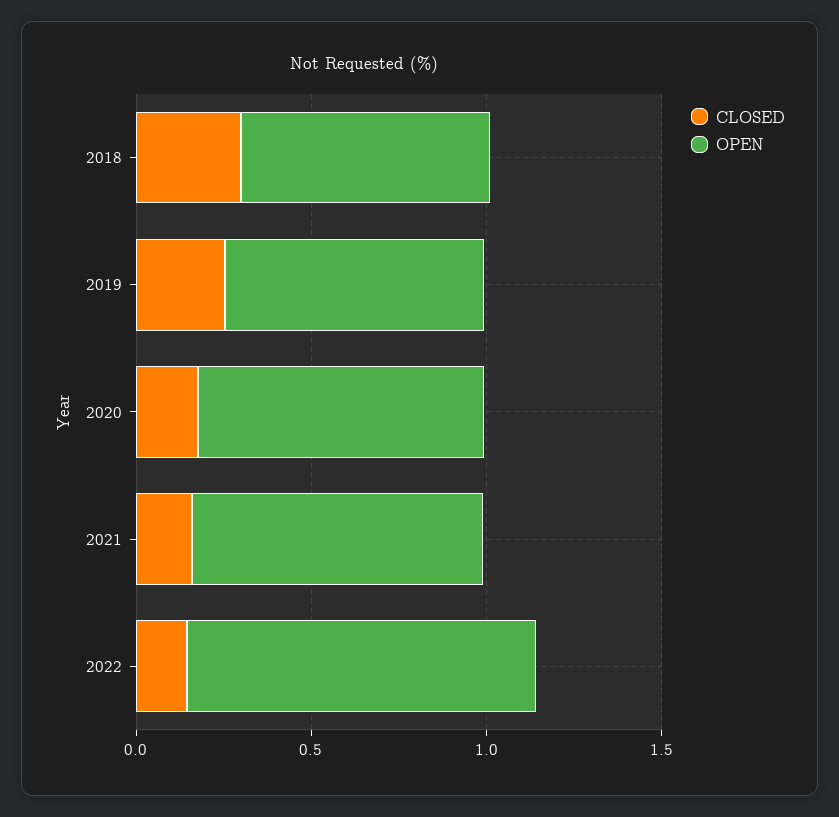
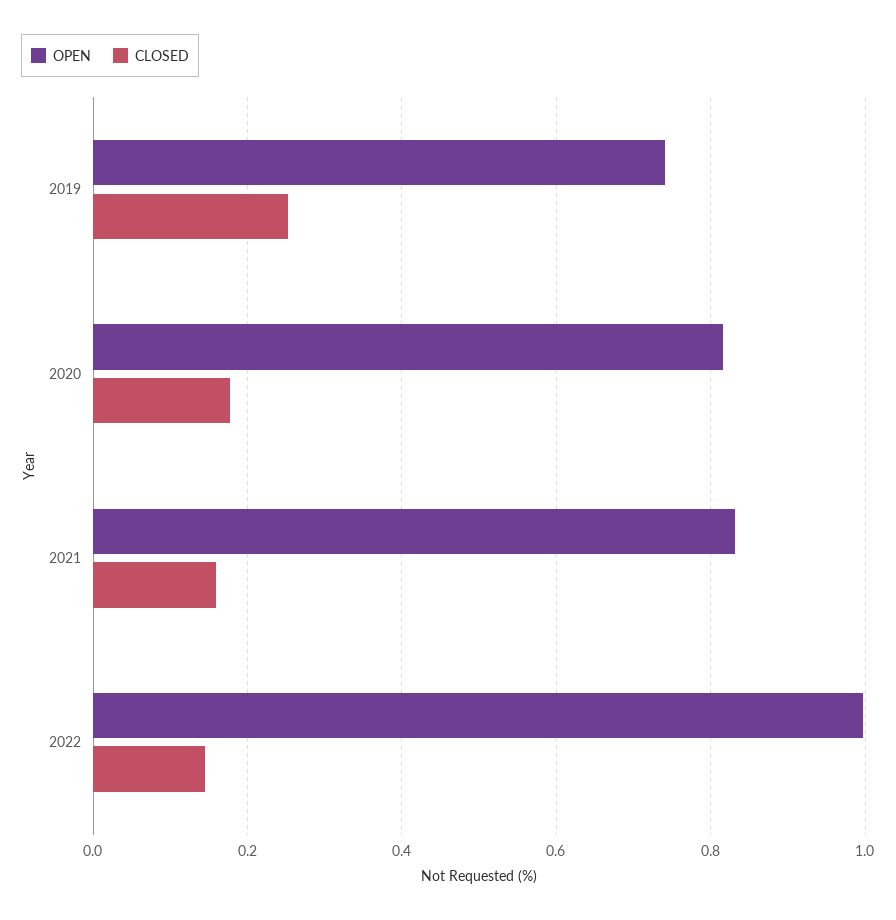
CLOSED, 2018: 0.3 -> none
OPEN, 2018: 0.7 -> none

